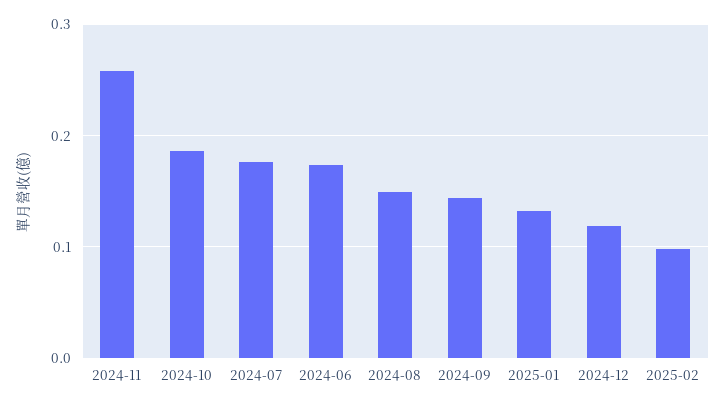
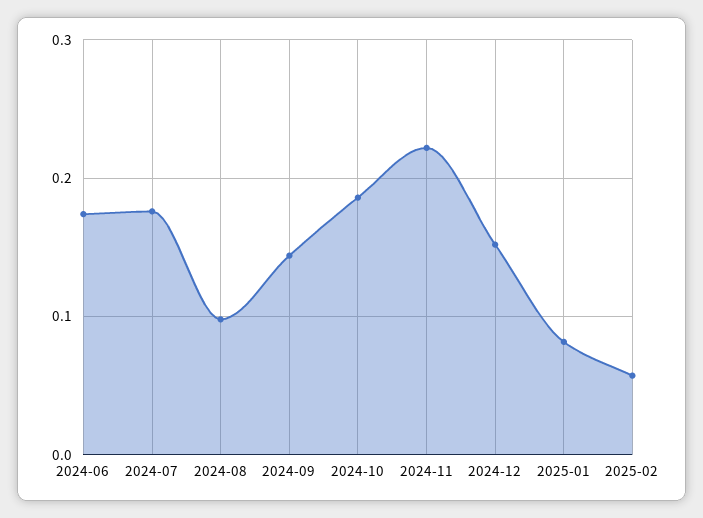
2024-11: 0.26 -> 0.22
2024-08: 0.15 -> 0.1
2025-01: 0.13 -> 0.08
2024-12: 0.12 -> 0.15
2025-02: 0.1 -> 0.06

